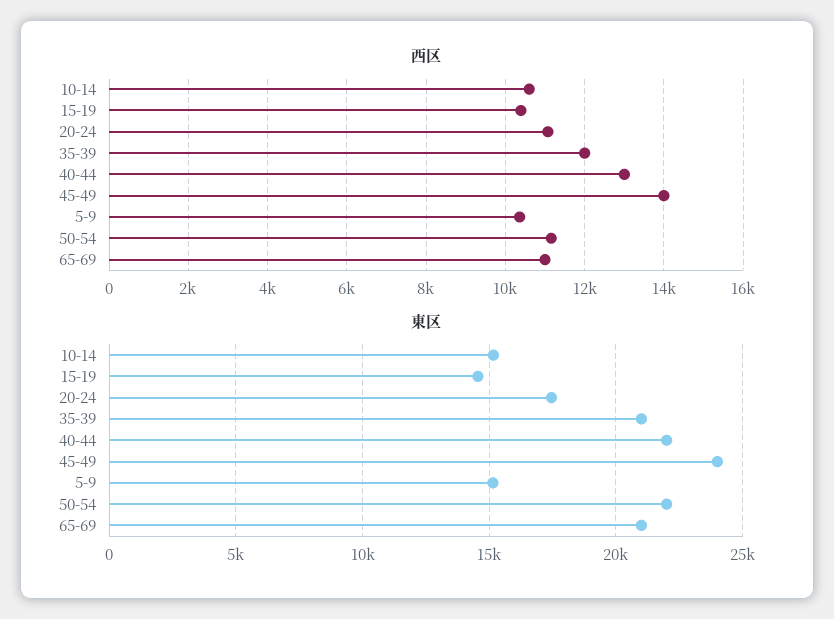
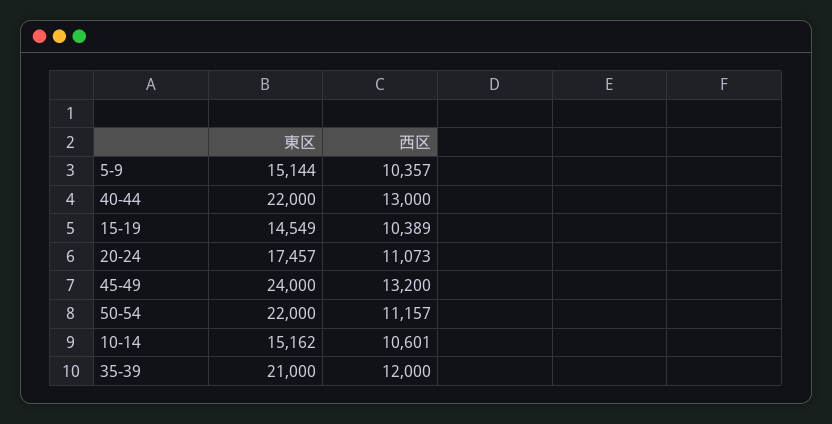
西区, 45-49: 14000 -> 13200
西区, 65-69: 11000 -> none
東区, 65-69: 21000 -> none

